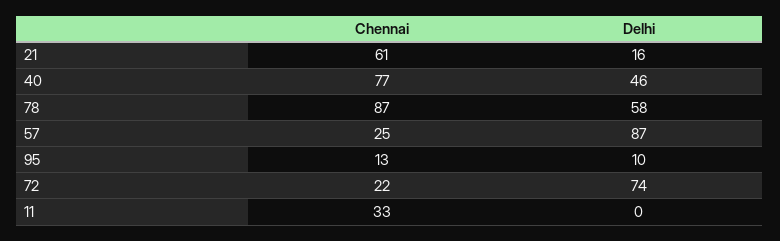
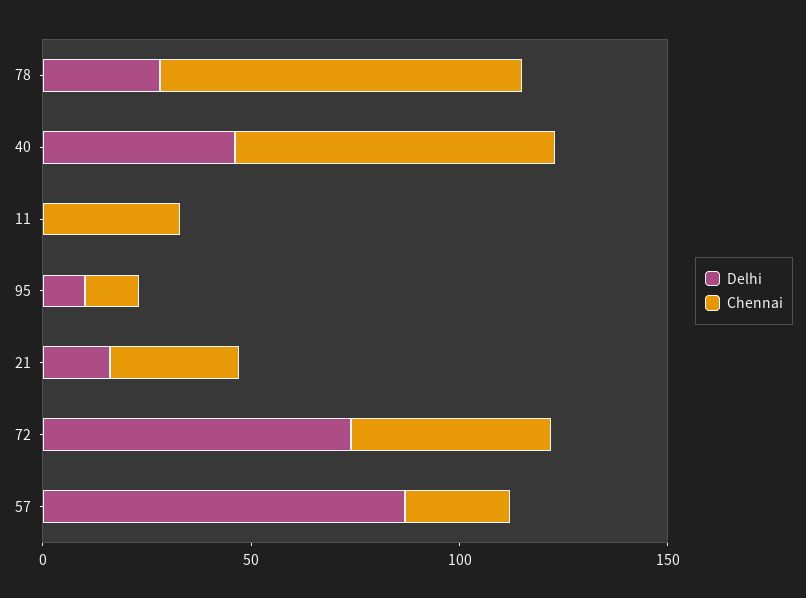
Chennai, 21: 61 -> 30
Delhi, 78: 58 -> 30
Chennai, 72: 22 -> 50

